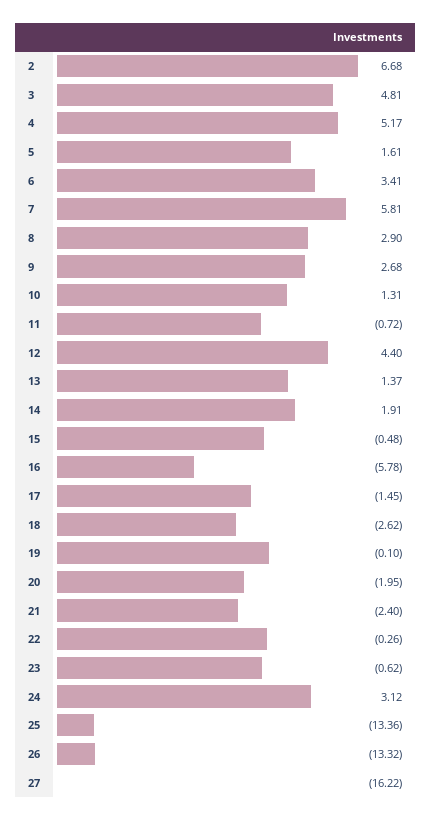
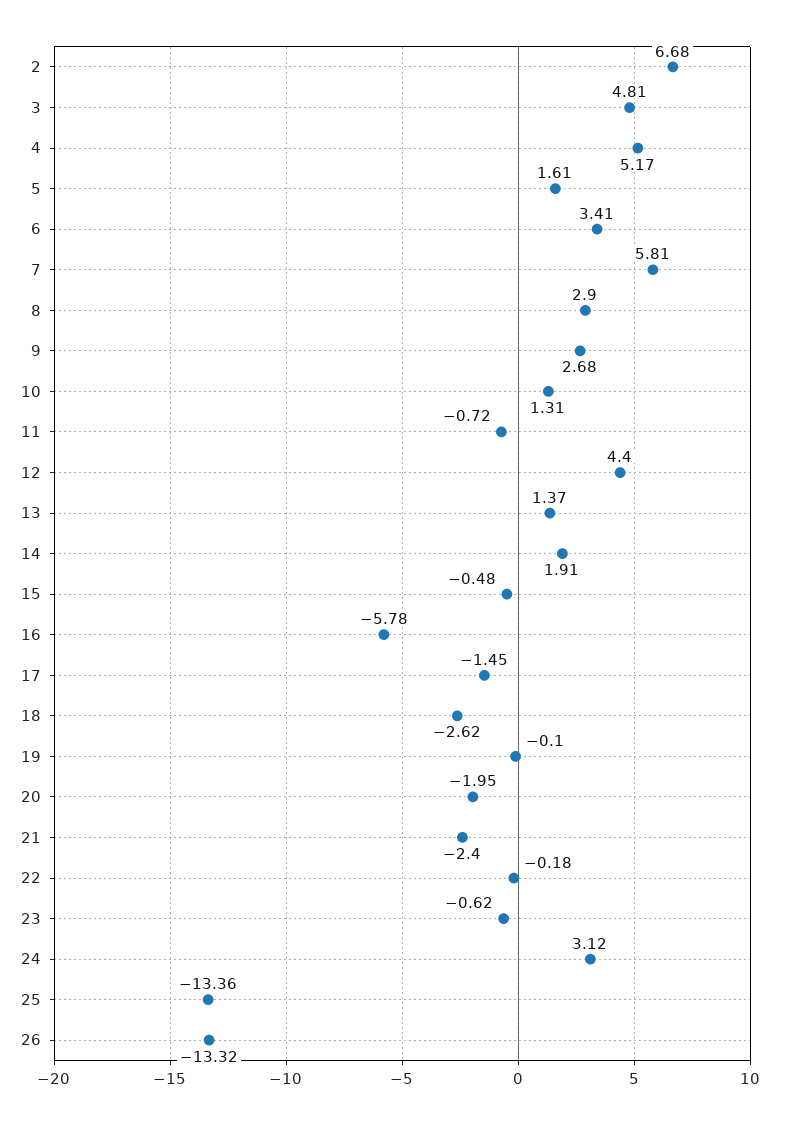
22: -0.26 -> -0.18
27: -16.22 -> none

